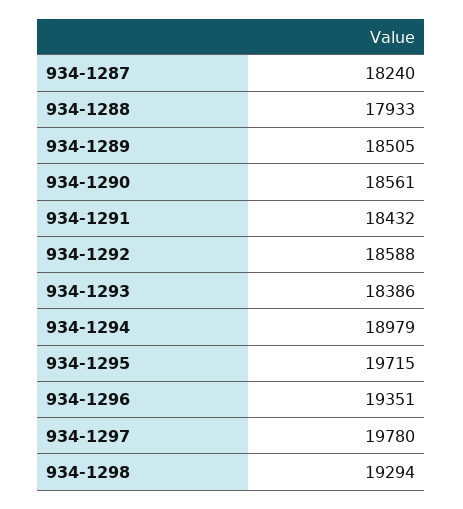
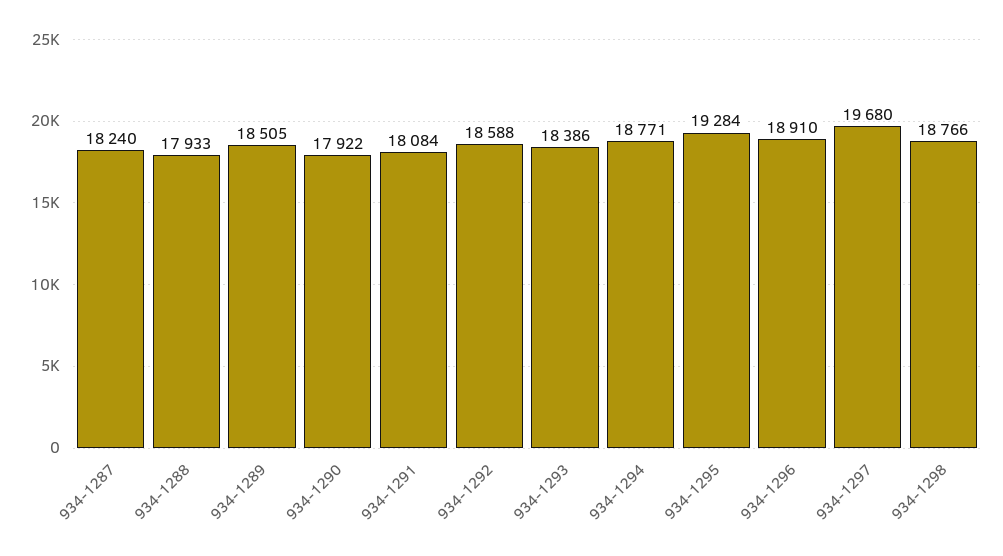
934-1290: 18561 -> 17922
934-1291: 18432 -> 18084
934-1294: 18979 -> 18771
934-1295: 19715 -> 19284
934-1296: 19351 -> 18910
934-1297: 19780 -> 19680
934-1298: 19294 -> 18766

